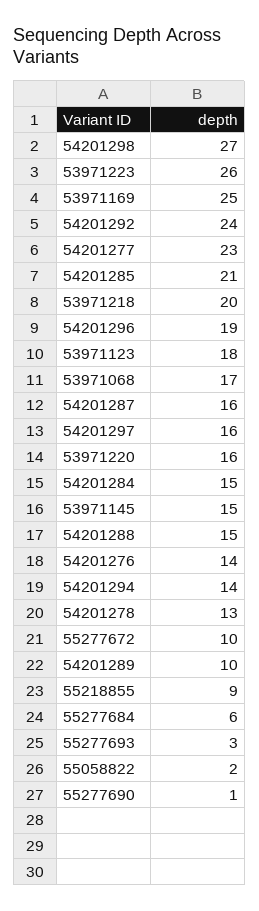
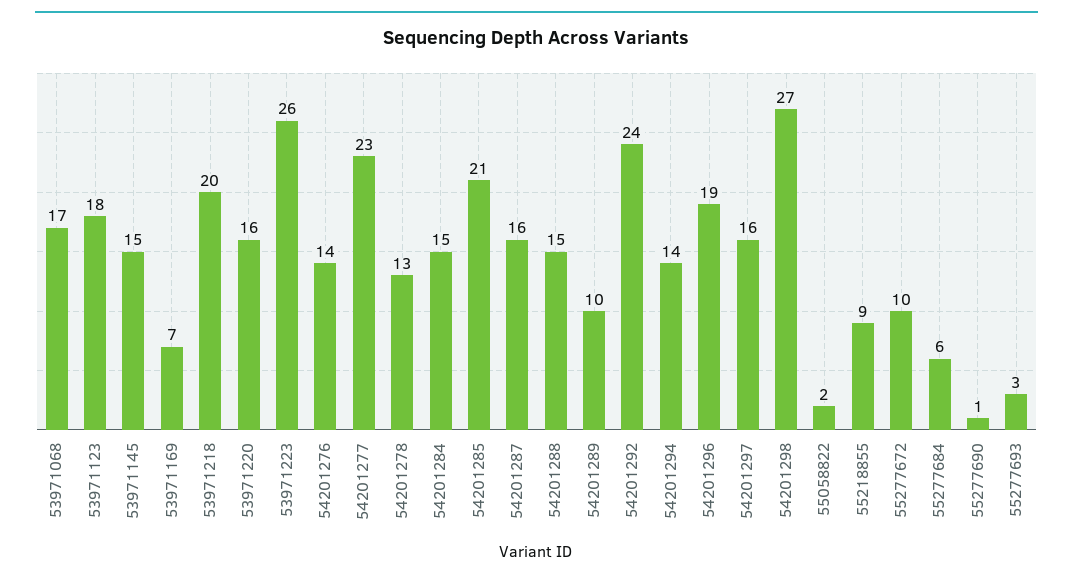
53971169: 25 -> 7

